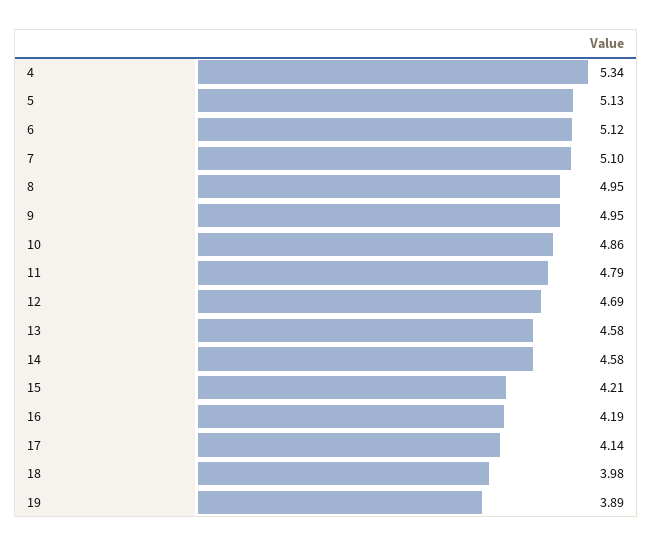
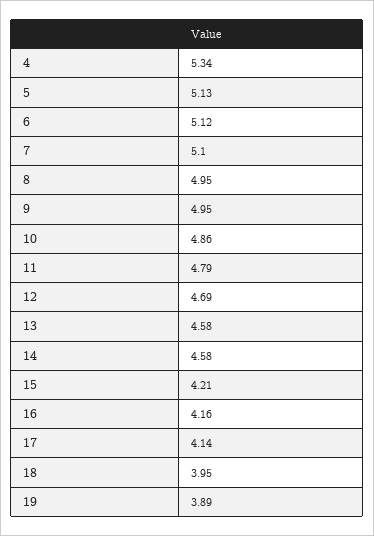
16: 4.19 -> 4.16
18: 3.98 -> 3.95

